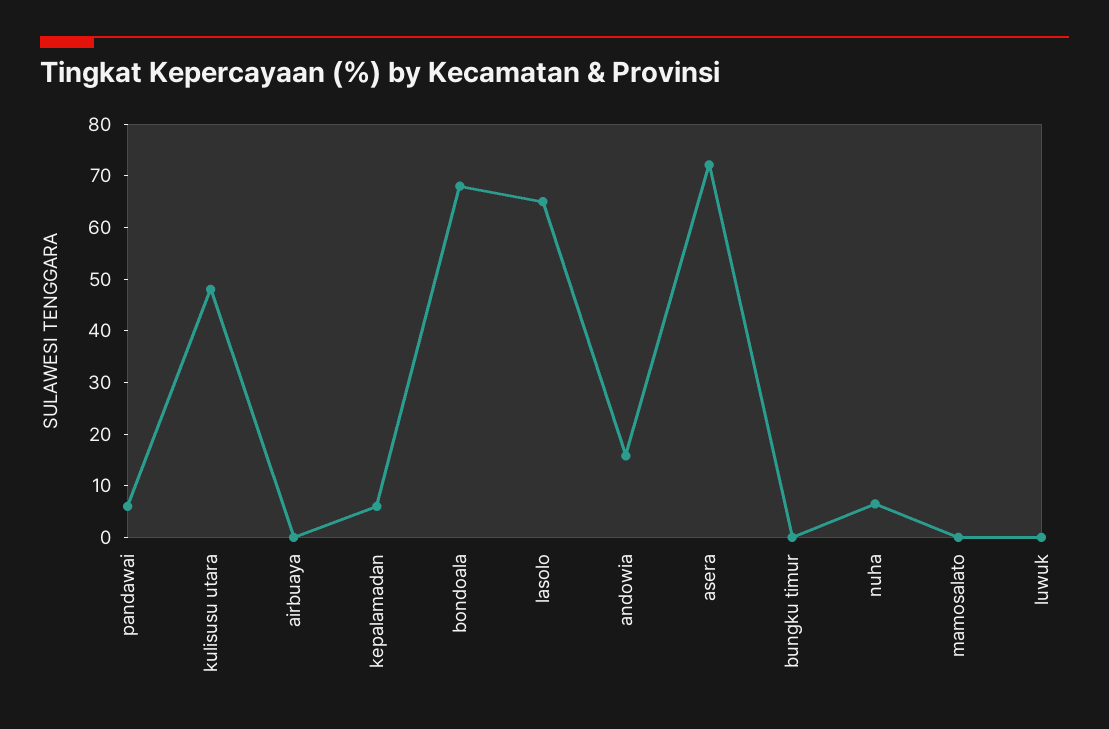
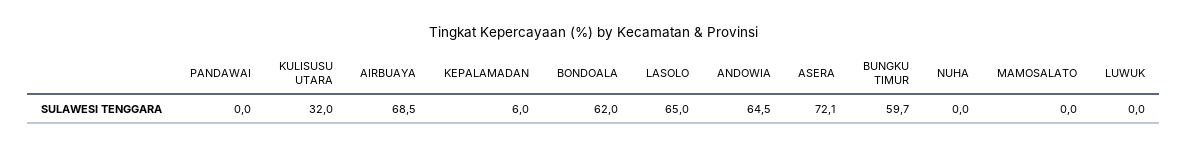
pandawai: 6 -> 0
kulisusu utara: 48 -> 32
airbuaya: 0 -> 68.5
bondoala: 68 -> 62
andowia: 16 -> 64.5
bungku timur: 0 -> 59.7
nuha: 6 -> 0

